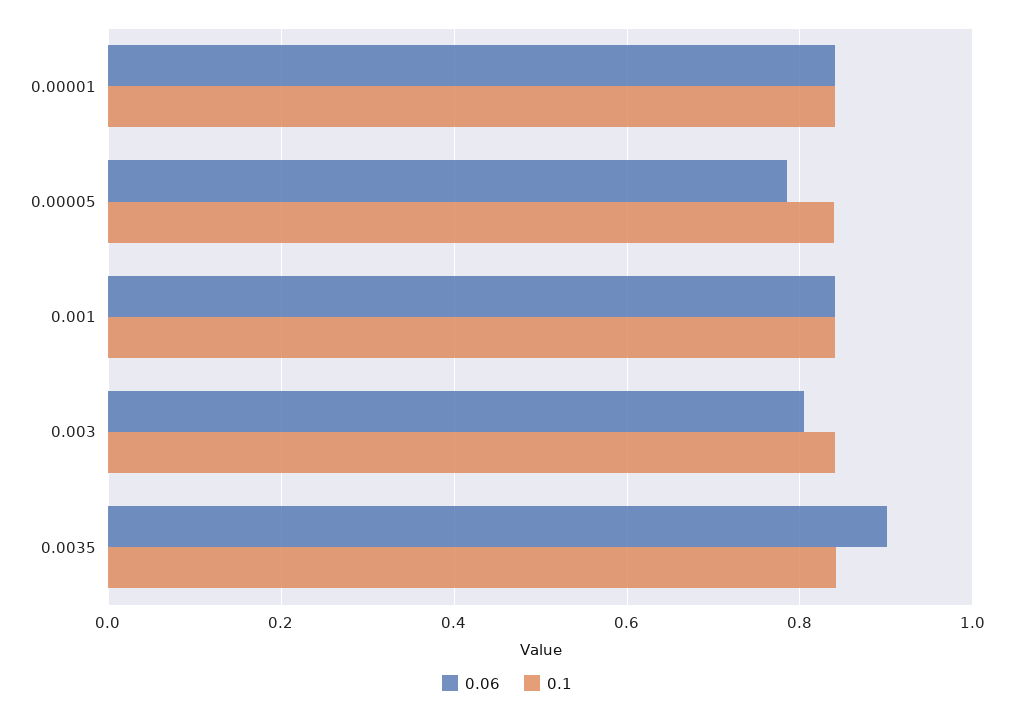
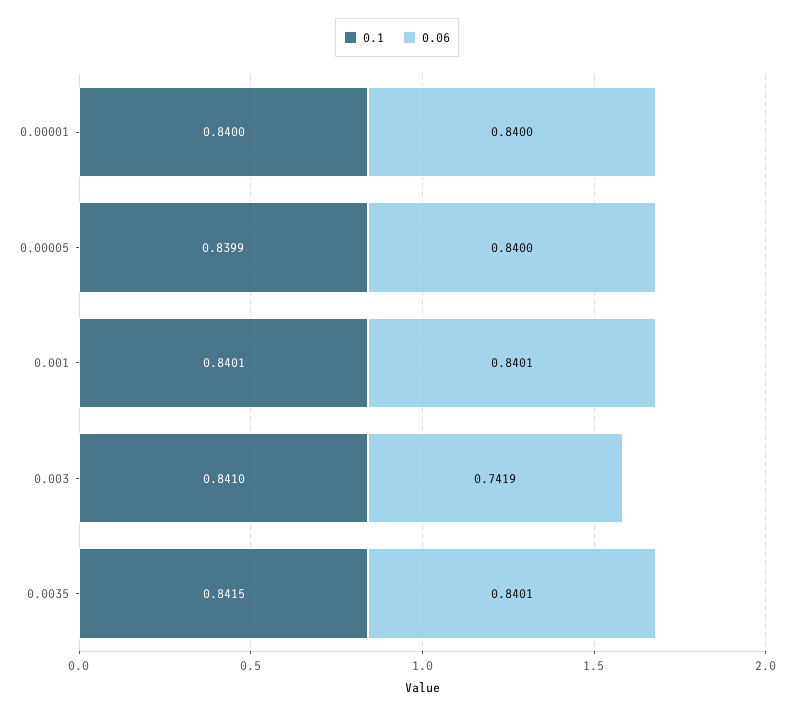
0.06, 0.00005: 0.78 -> 0.84
0.06, 0.003: 0.8 -> 0.7419
0.06, 0.0035: 0.9 -> 0.8401

